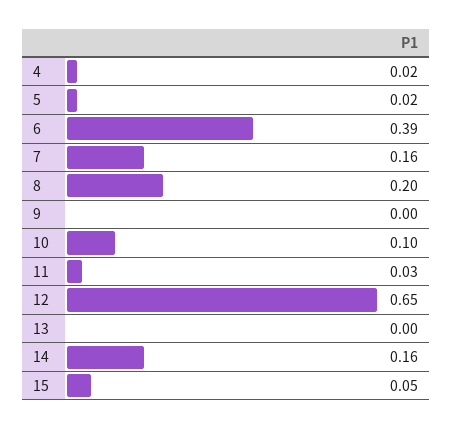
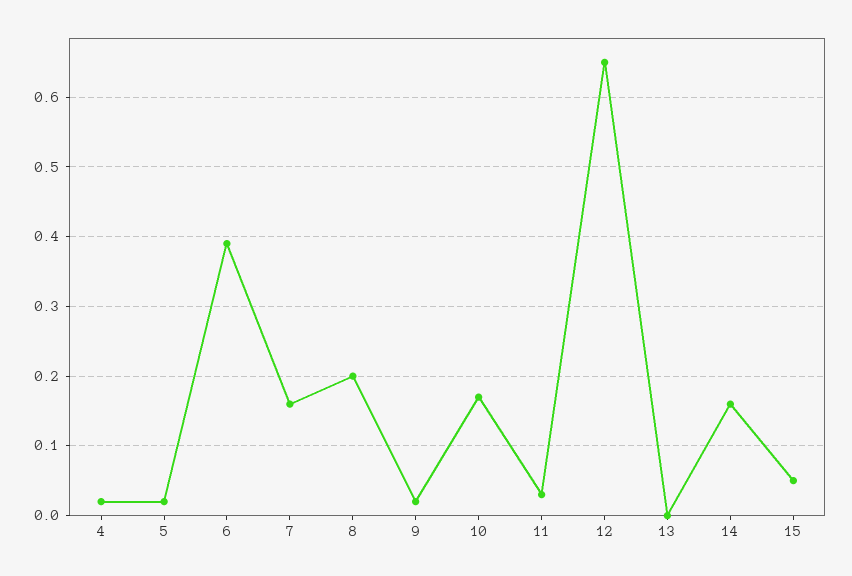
9: 0 -> 0.02
10: 0.1 -> 0.17

